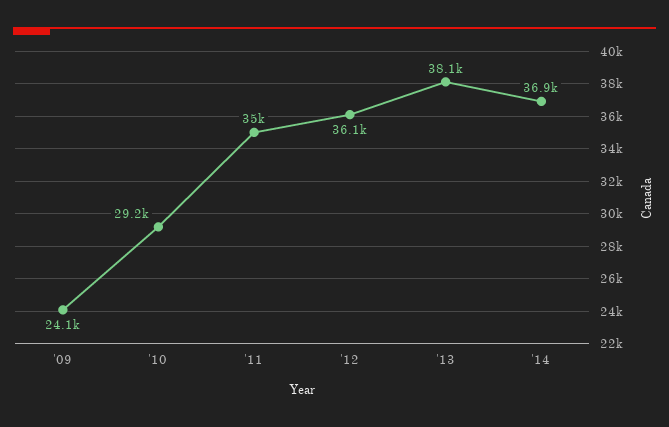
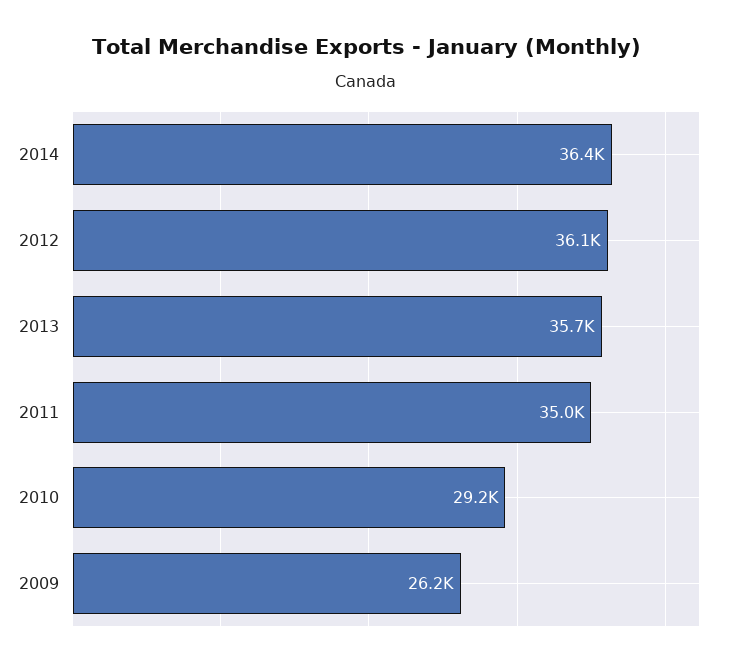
'09: 24100 -> 26200
'13: 38100 -> 35700
'14: 36900 -> 36400

